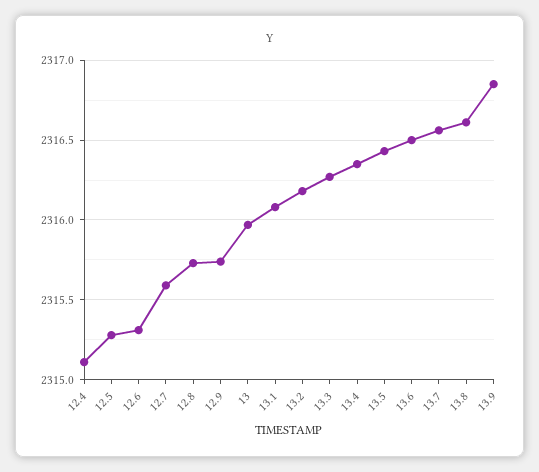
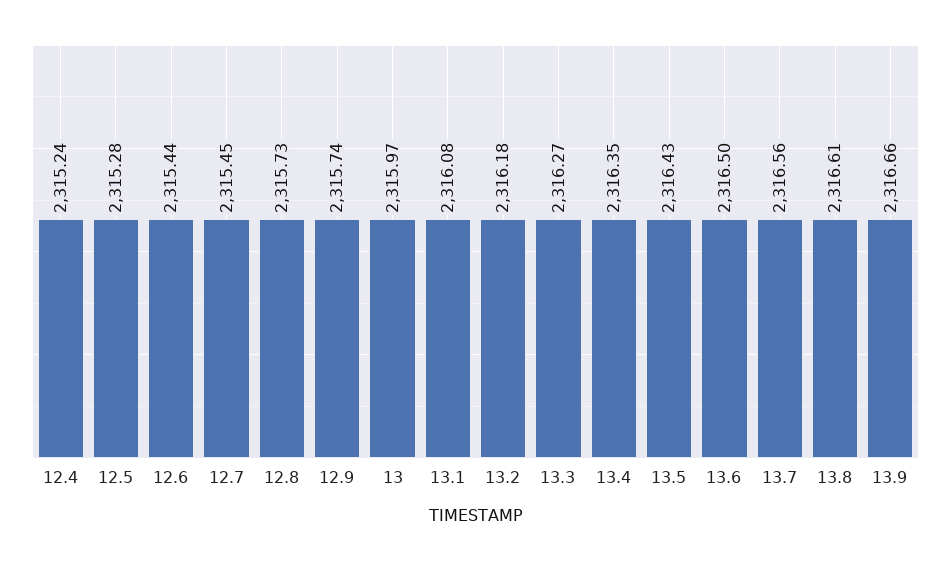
12.4: 2315.1 -> 2315.24
12.6: 2315.3 -> 2315.44
12.7: 2315.6 -> 2315.45
13.9: 2316.85 -> 2316.66

